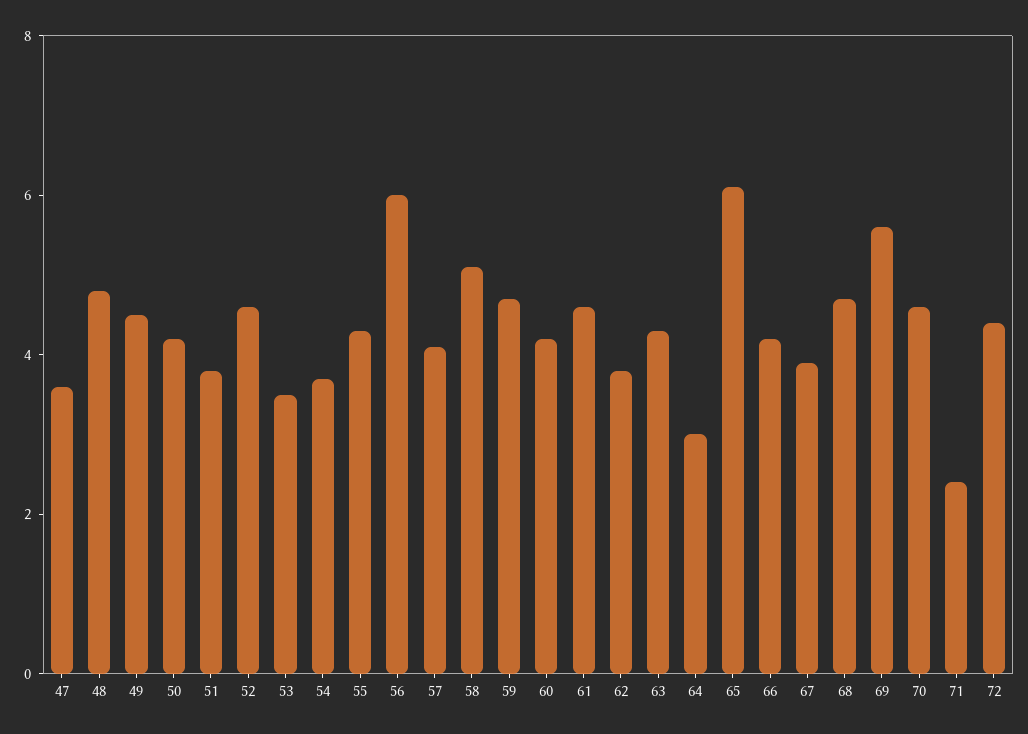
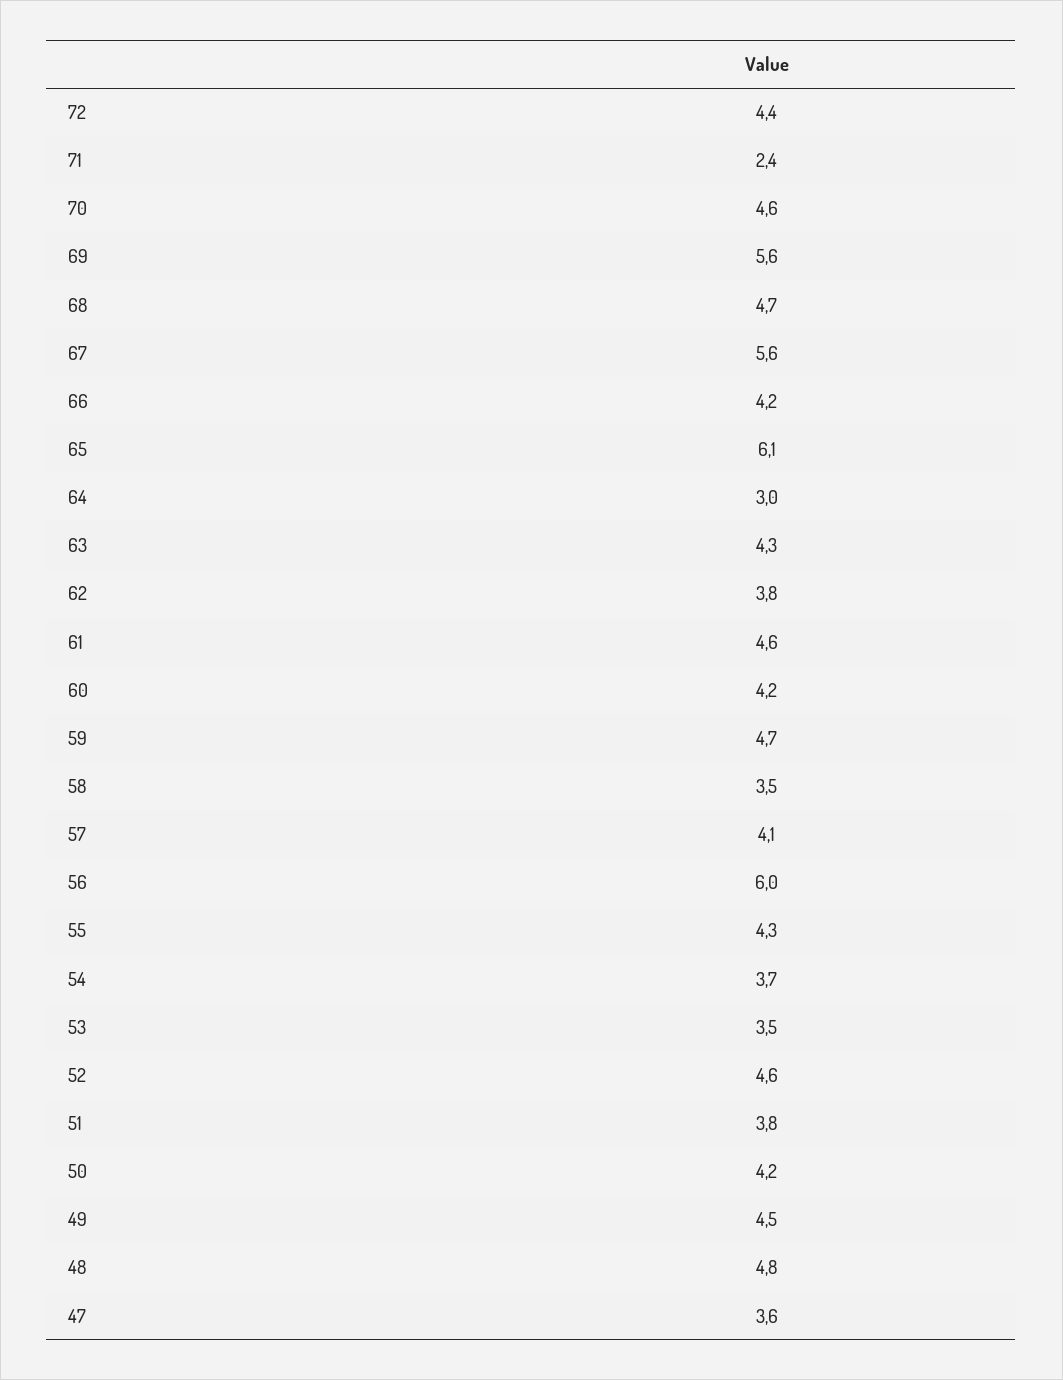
58: 5 -> 3.5
67: 4 -> 5.6

